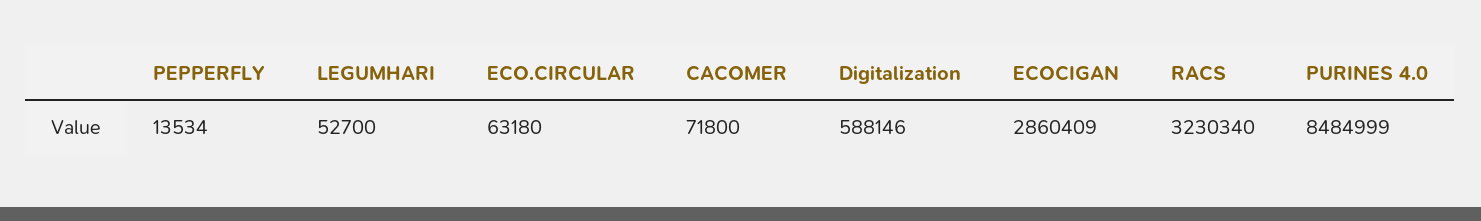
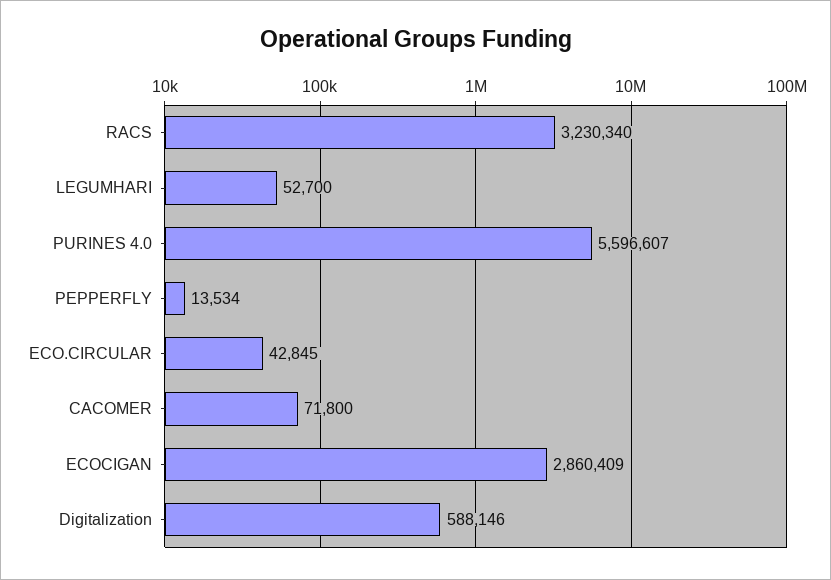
ECO.CIRCULAR: 63180 -> 42845
PURINES 4.0: 8484999 -> 5596607

